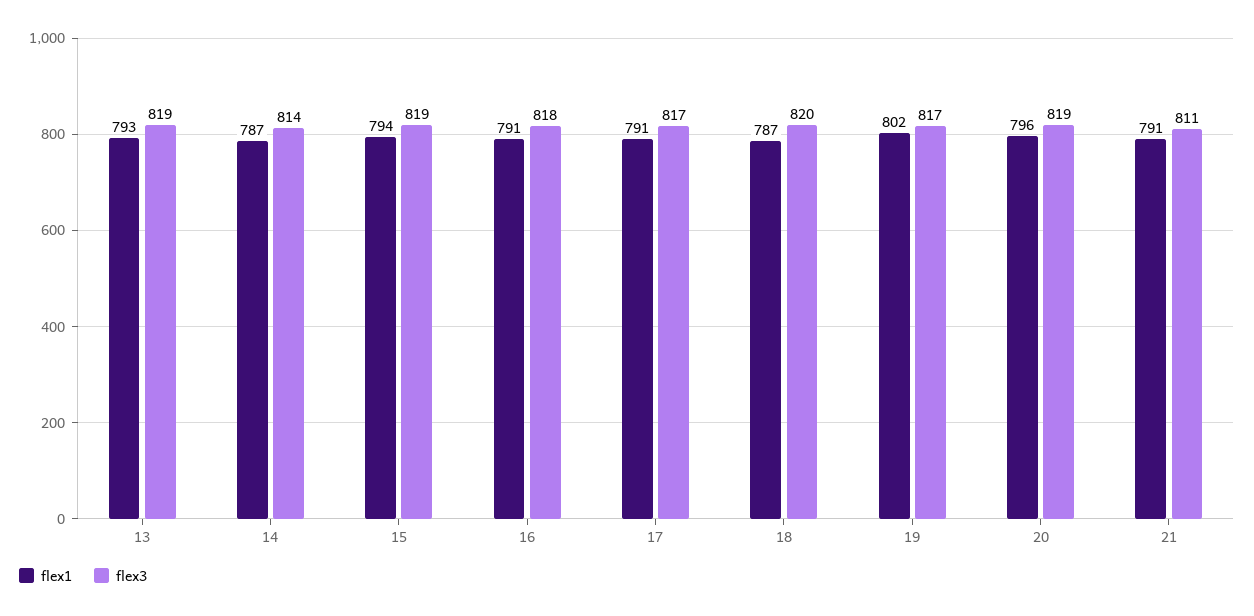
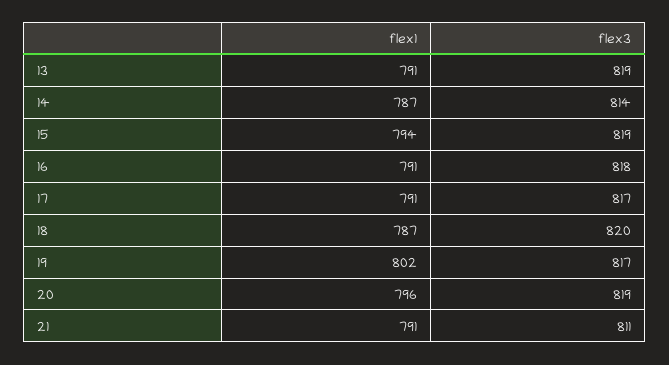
flex1, 13: 793 -> 791

